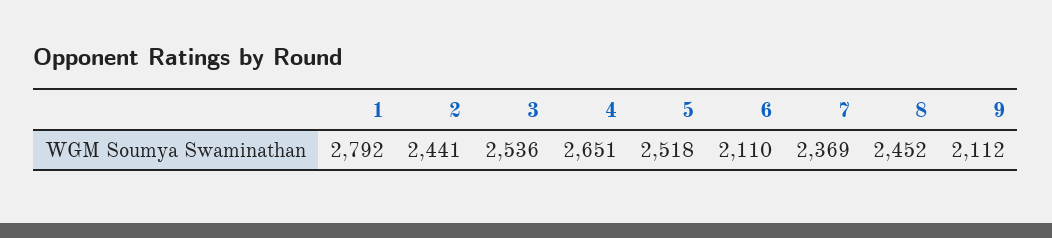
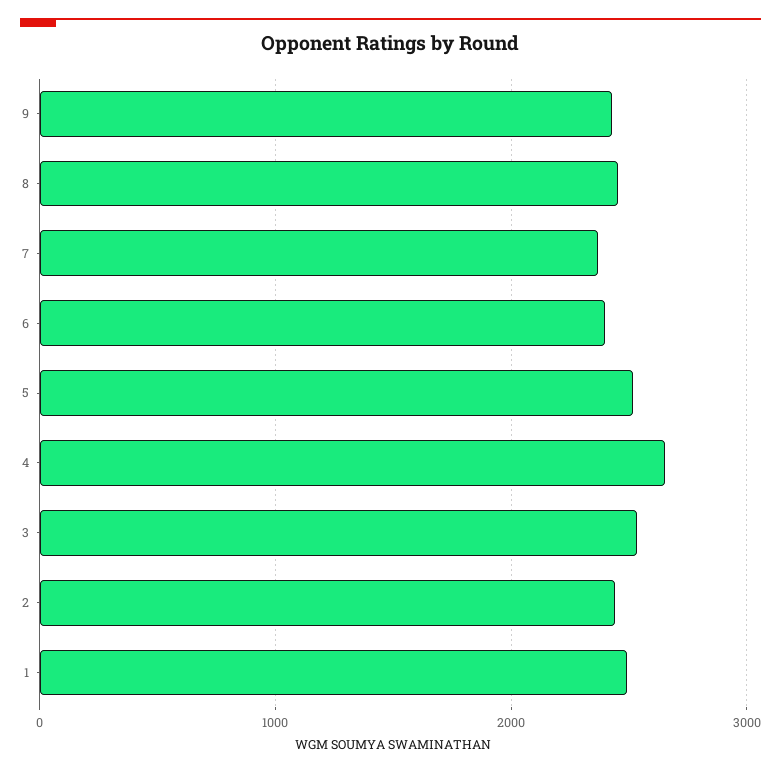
1: 2792 -> 2500
6: 2110 -> 2400
9: 2112 -> 2400

